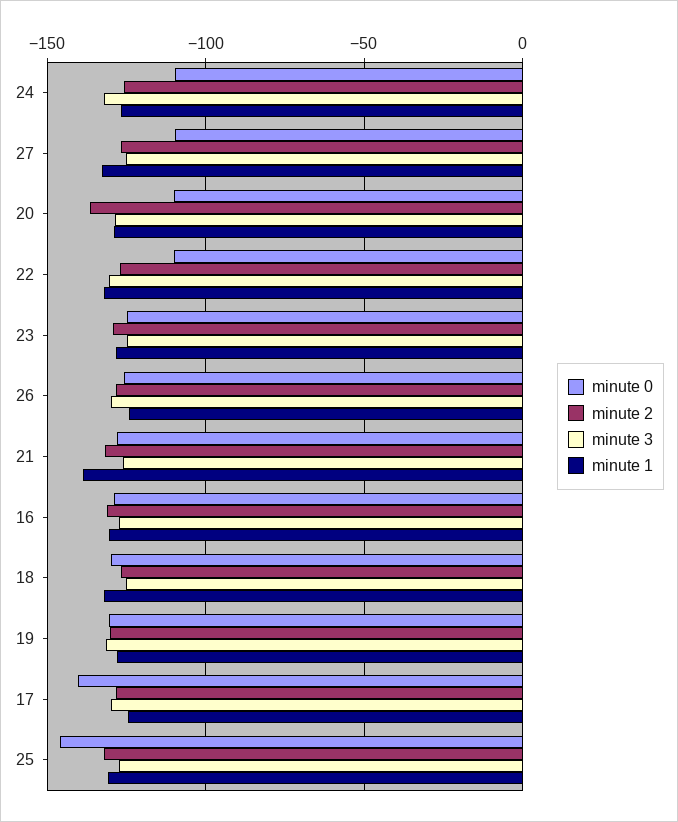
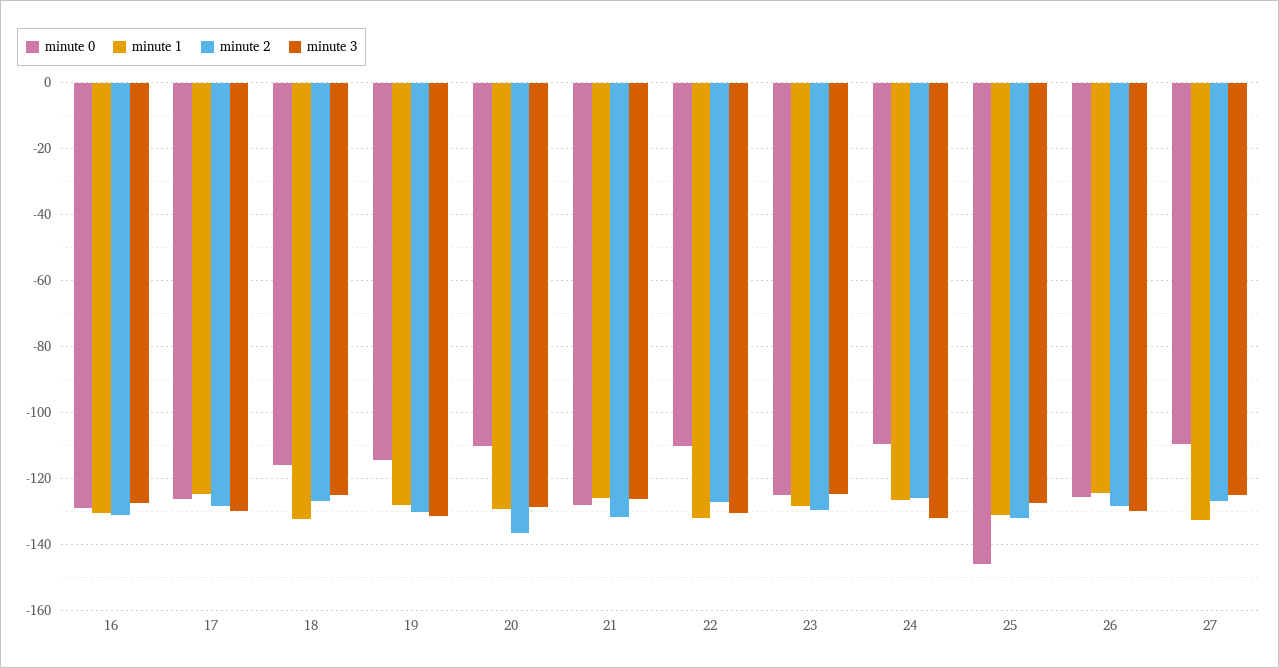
minute 1, 21: -140 -> -126
minute 0, 18: -130 -> -116
minute 0, 19: -130 -> -114
minute 0, 17: -140 -> -126

